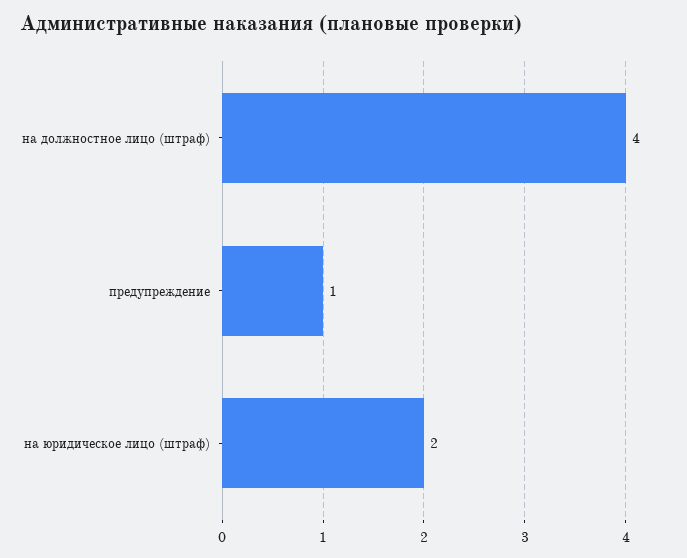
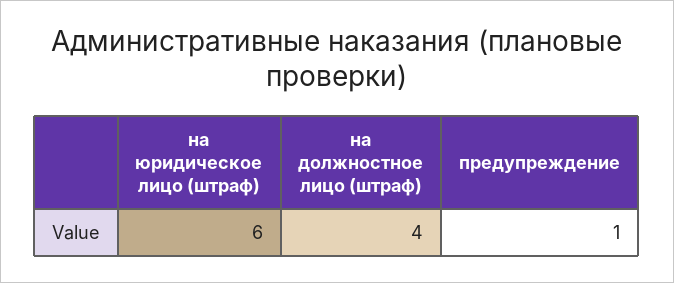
на юридическое лицо (штраф): 2 -> 6

